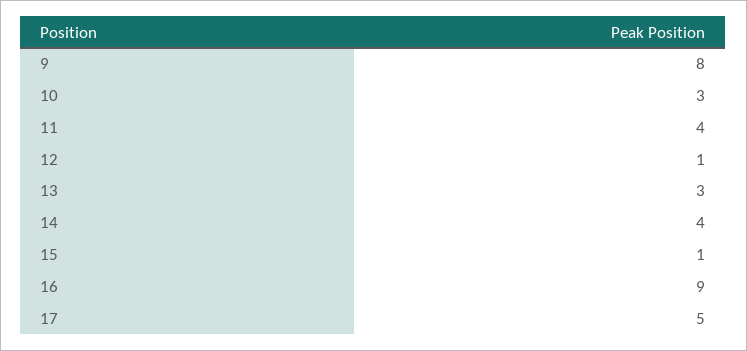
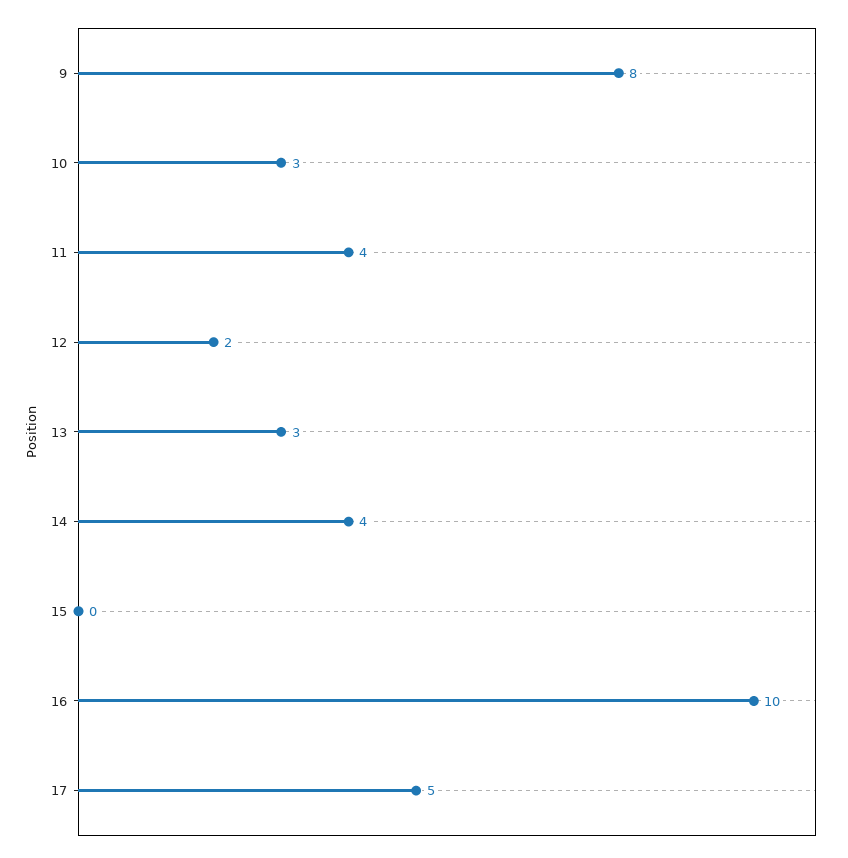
12: 1 -> 2
15: 1 -> 0
16: 9 -> 10

